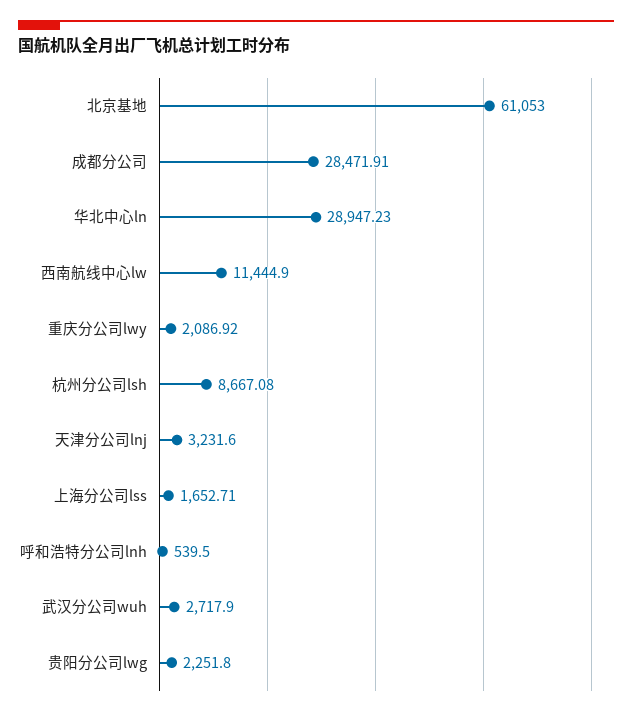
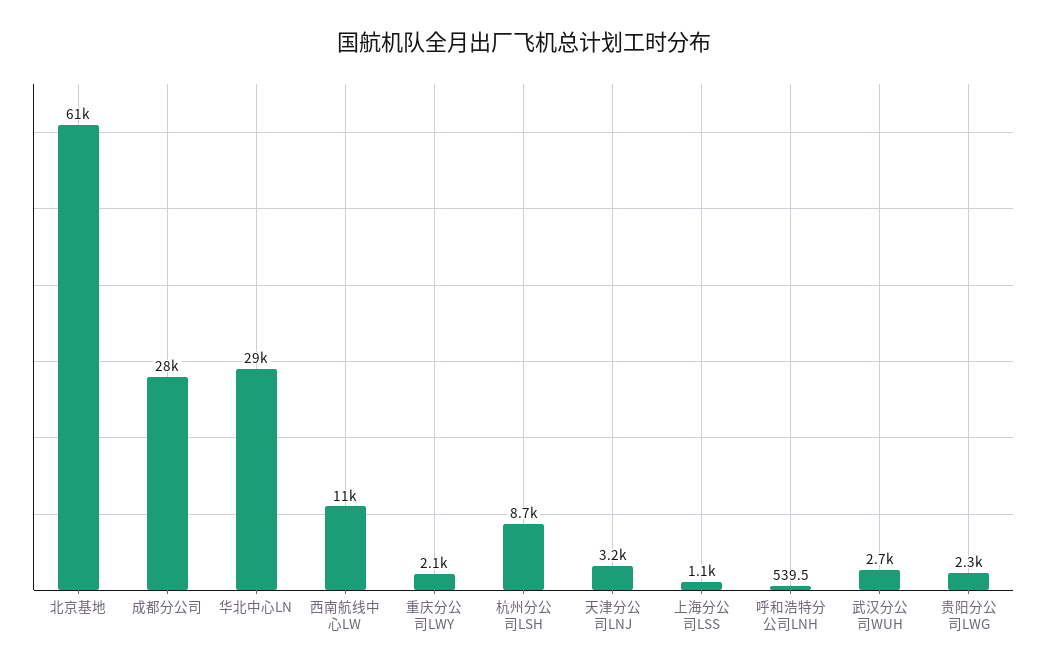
上海分公司lss: 1652.71 -> 1100

